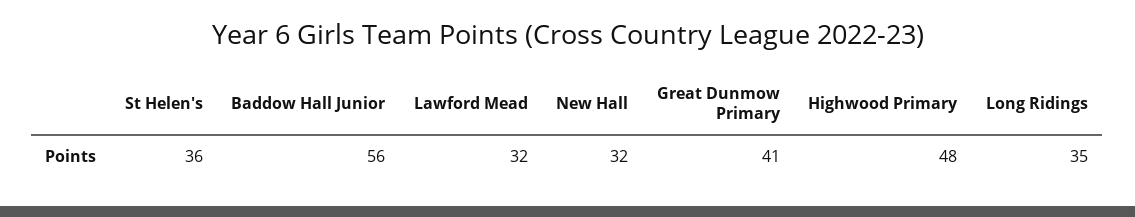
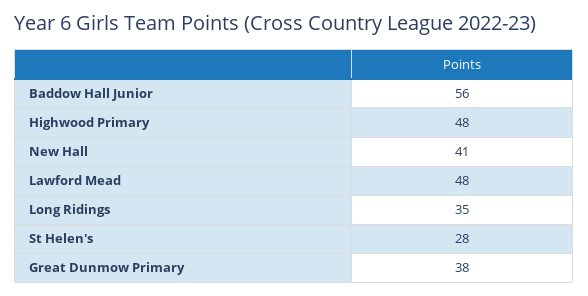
St Helen's: 36 -> 28
Lawford Mead: 32 -> 48
New Hall: 32 -> 41
Great Dunmow Primary: 41 -> 38

